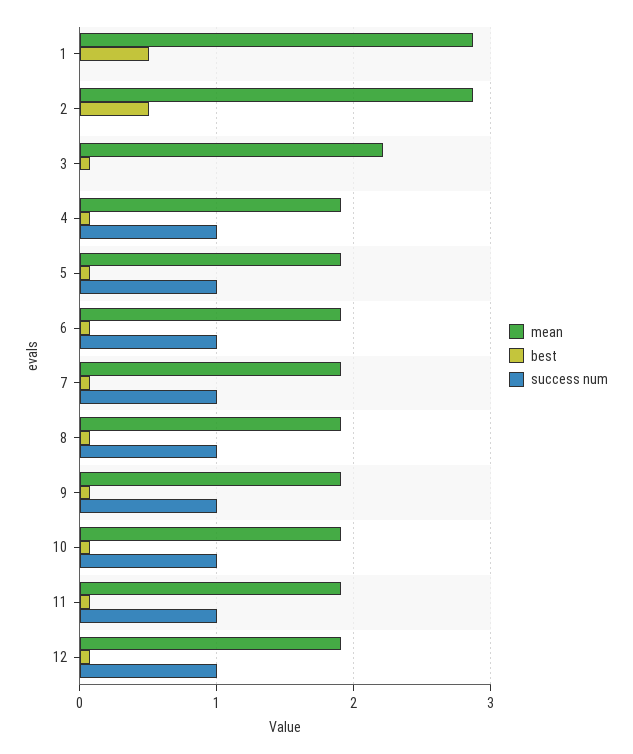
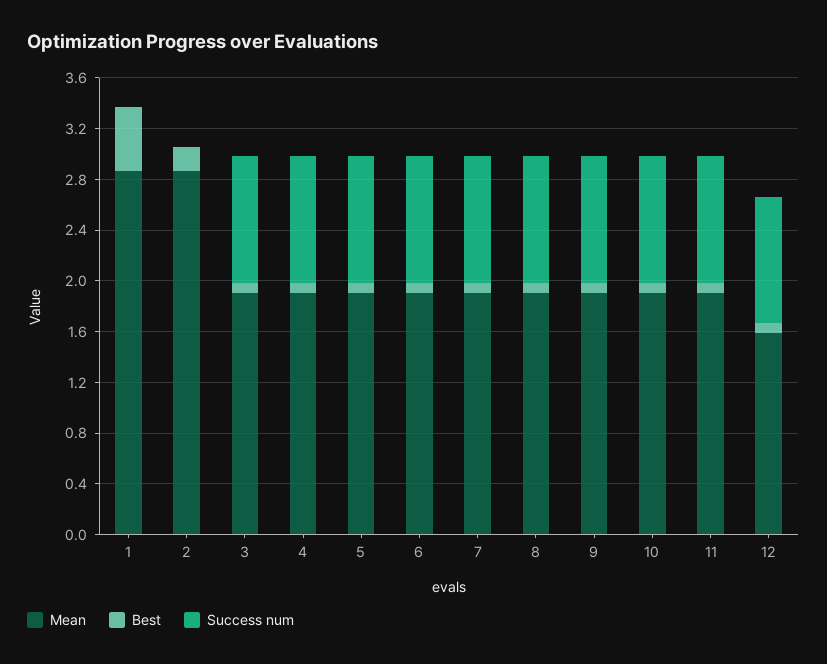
best, 2: 0.5 -> 0.2
mean, 3: 2.2 -> 1.9
success num, 3: 0 -> 1
mean, 12: 1.9 -> 1.6

